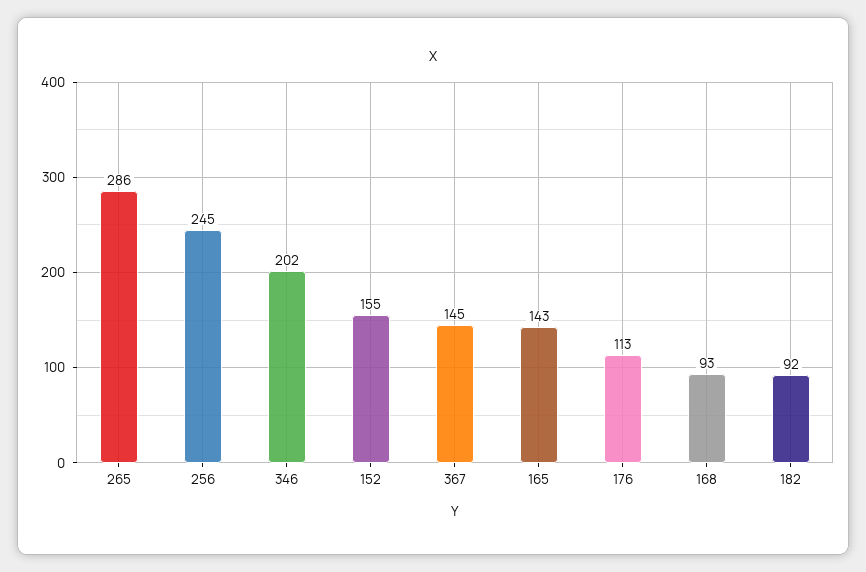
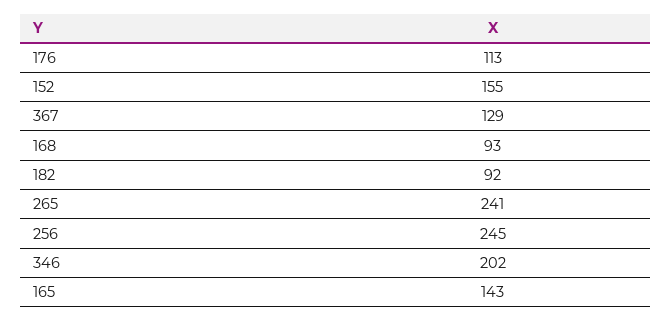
265: 286 -> 241
367: 145 -> 129

